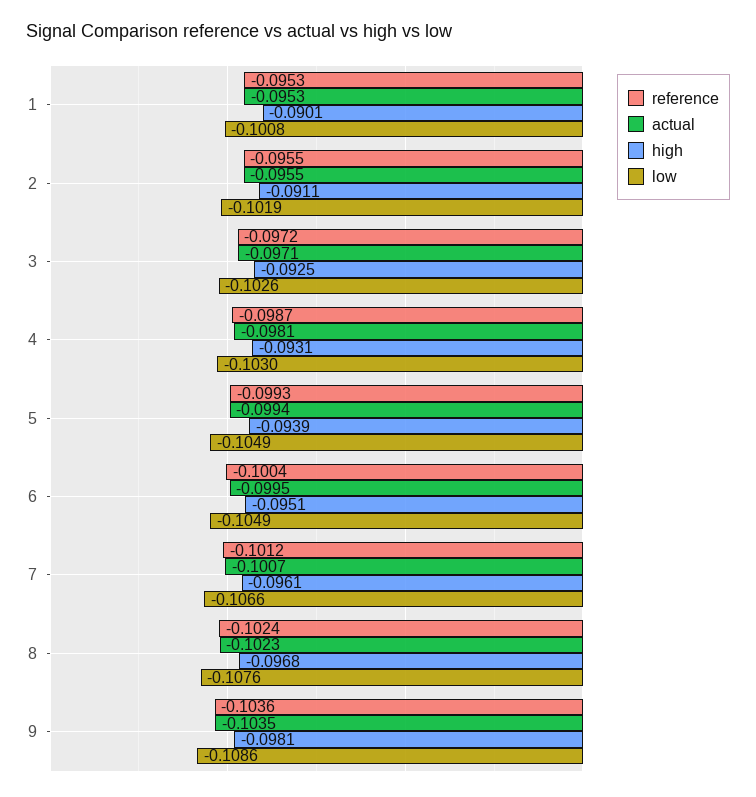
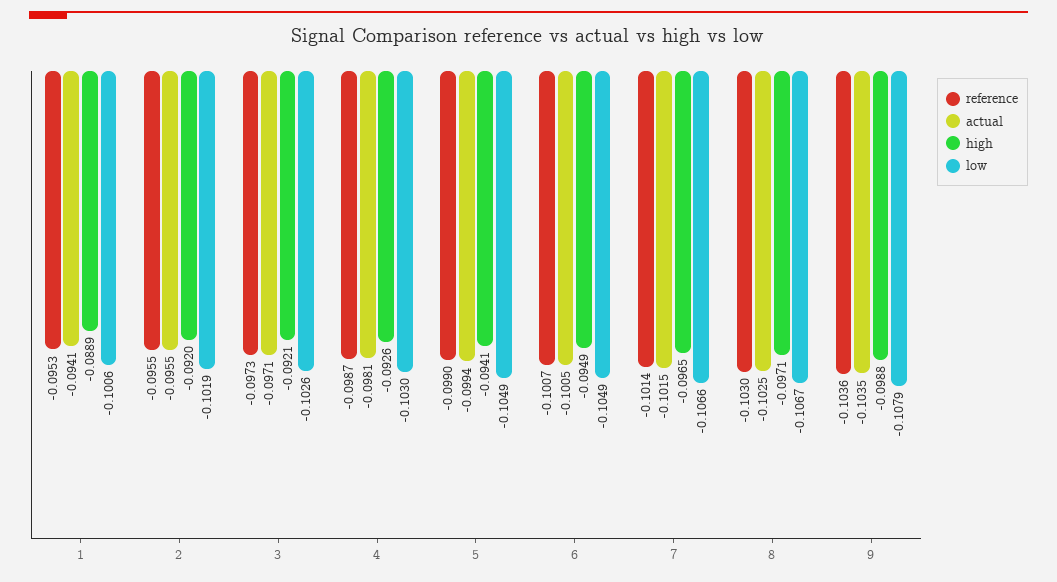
actual, 1: -0.0953 -> -0.0941
high, 1: -0.0901 -> -0.0889
low, 1: -0.1008 -> -0.1006
high, 2: -0.0911 -> -0.092
reference, 3: -0.0972 -> -0.0973
high, 3: -0.0925 -> -0.0921
high, 4: -0.0931 -> -0.0926
reference, 5: -0.0993 -> -0.099
high, 5: -0.0939 -> -0.0941
reference, 6: -0.1004 -> -0.1007
actual, 6: -0.0995 -> -0.1005
high, 6: -0.0951 -> -0.0949
reference, 7: -0.1012 -> -0.1014
actual, 7: -0.1007 -> -0.1015
high, 7: -0.0961 -> -0.0965
reference, 8: -0.1024 -> -0.103
actual, 8: -0.1023 -> -0.1025
high, 8: -0.0968 -> -0.0971
low, 8: -0.1076 -> -0.1067
high, 9: -0.0981 -> -0.0988
low, 9: -0.1086 -> -0.1079

